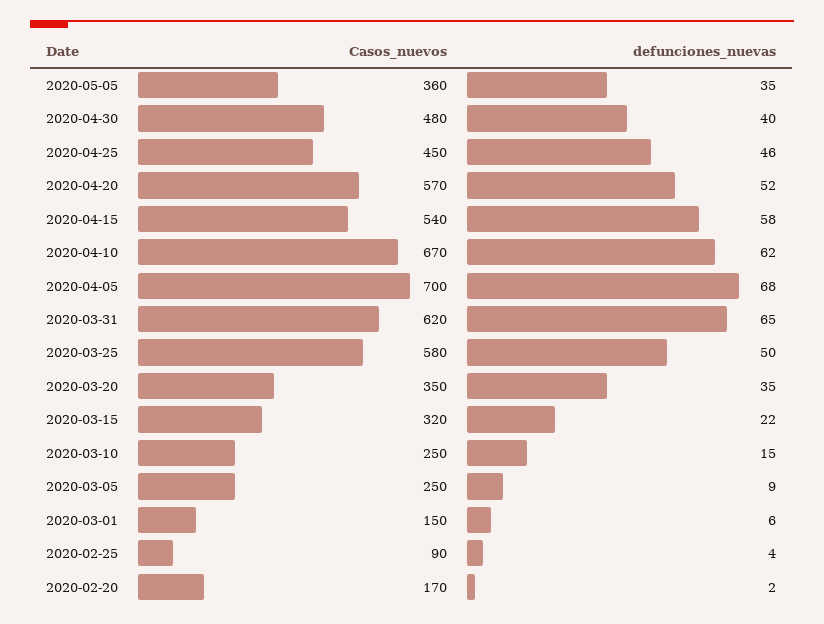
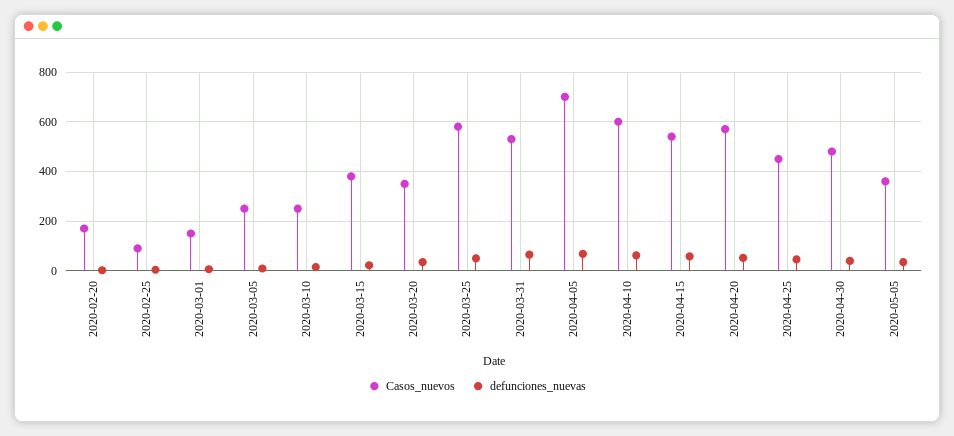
Casos_nuevos, 2020-04-10: 670 -> 600
Casos_nuevos, 2020-03-31: 620 -> 525
Casos_nuevos, 2020-03-15: 320 -> 375

